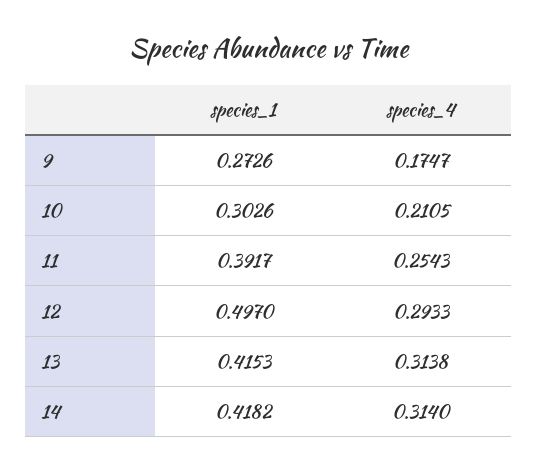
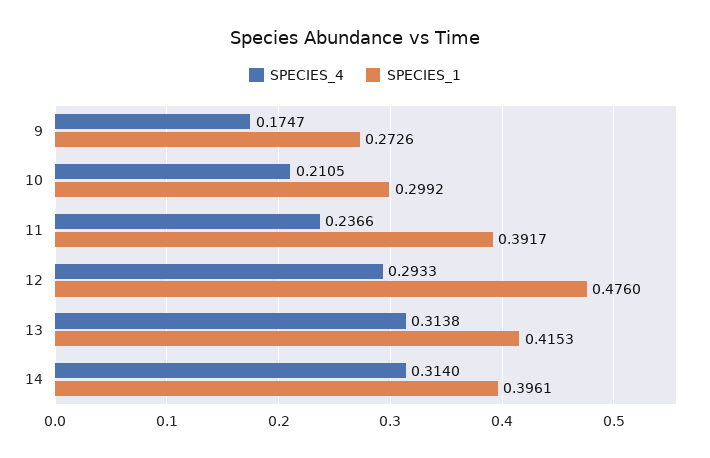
species_1, 10: 0.3026 -> 0.2992
species_4, 11: 0.2543 -> 0.2366
species_1, 12: 0.497 -> 0.476
species_1, 14: 0.4182 -> 0.3961

